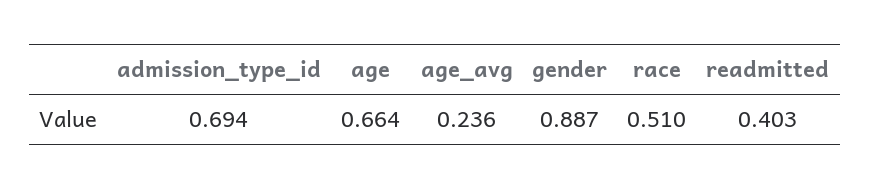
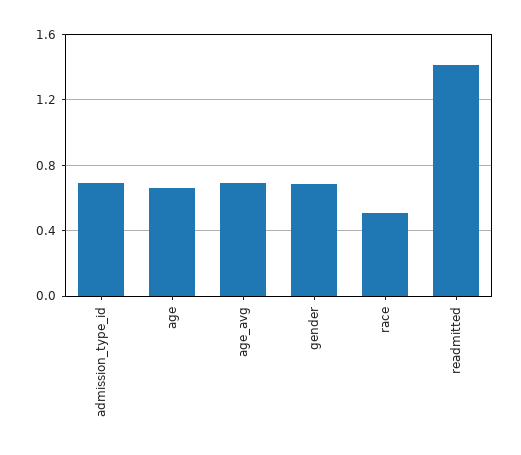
age_avg: 0.236 -> 0.7
gender: 0.887 -> 0.7
readmitted: 0.403 -> 1.4

